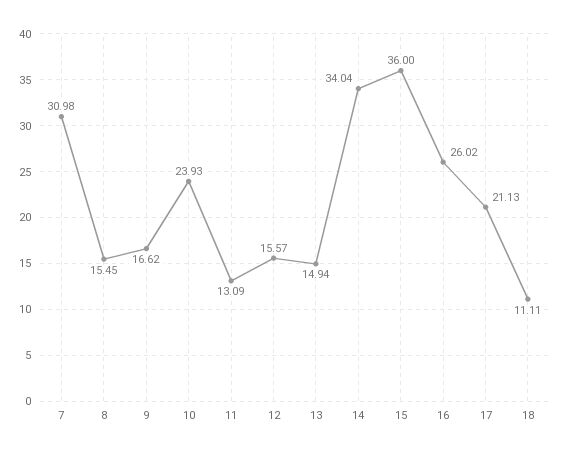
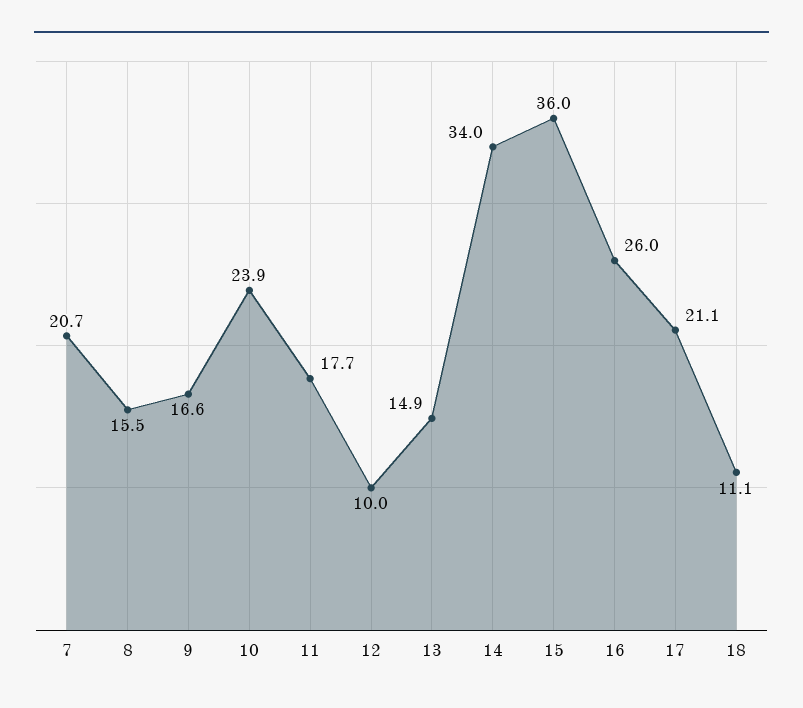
7: 30.98 -> 20.7
11: 13.09 -> 17.7
12: 15.57 -> 10

